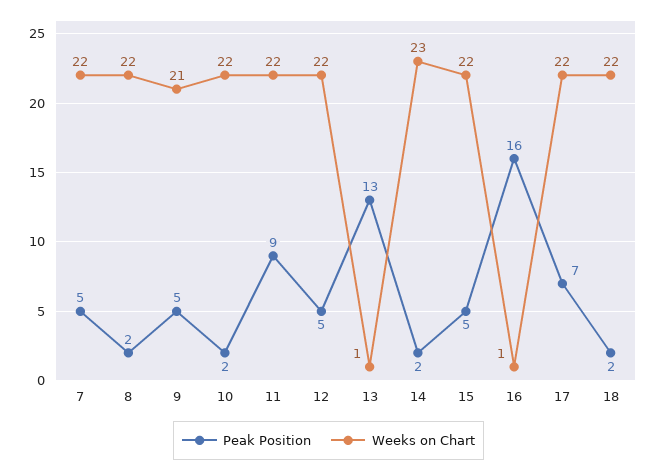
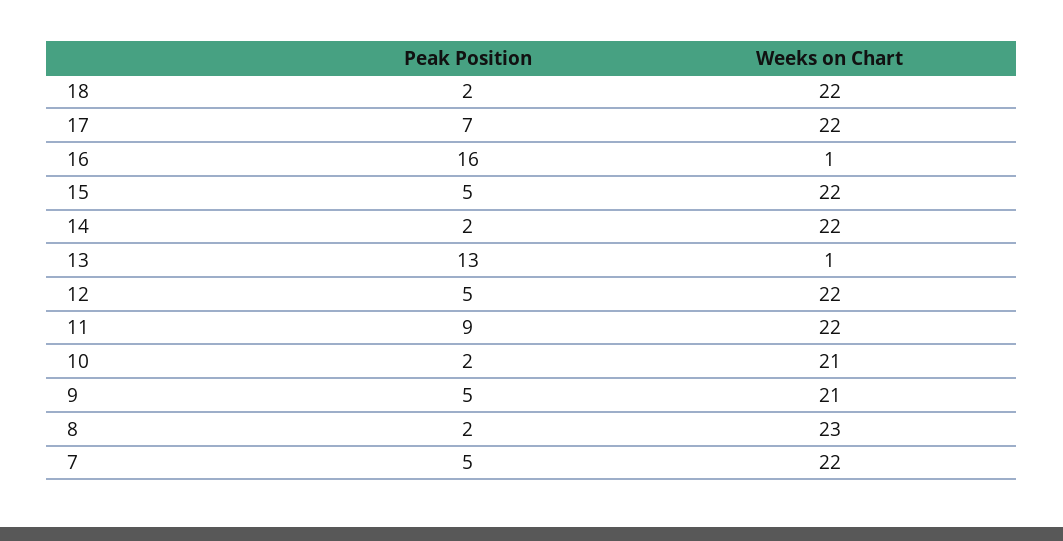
Weeks on Chart, 8: 22 -> 23
Weeks on Chart, 10: 22 -> 21
Weeks on Chart, 14: 23 -> 22

